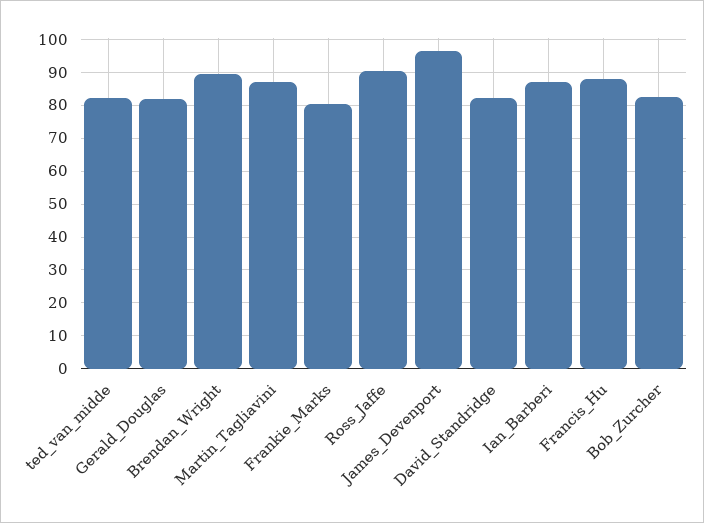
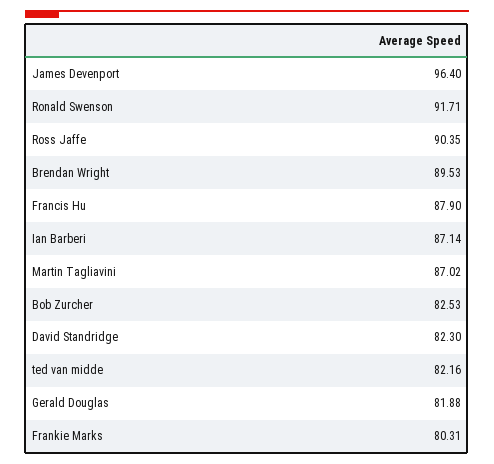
Ronald Swenson: none -> 91.71

